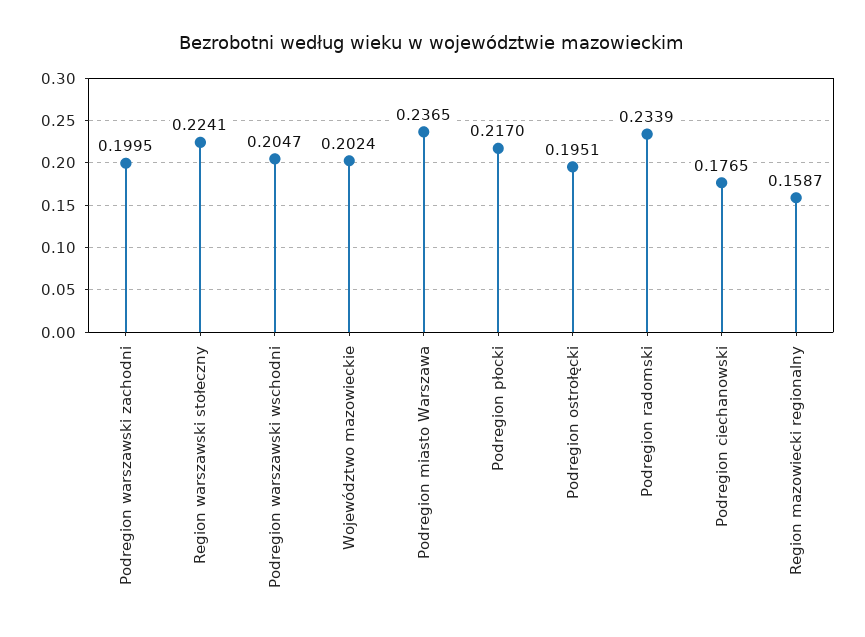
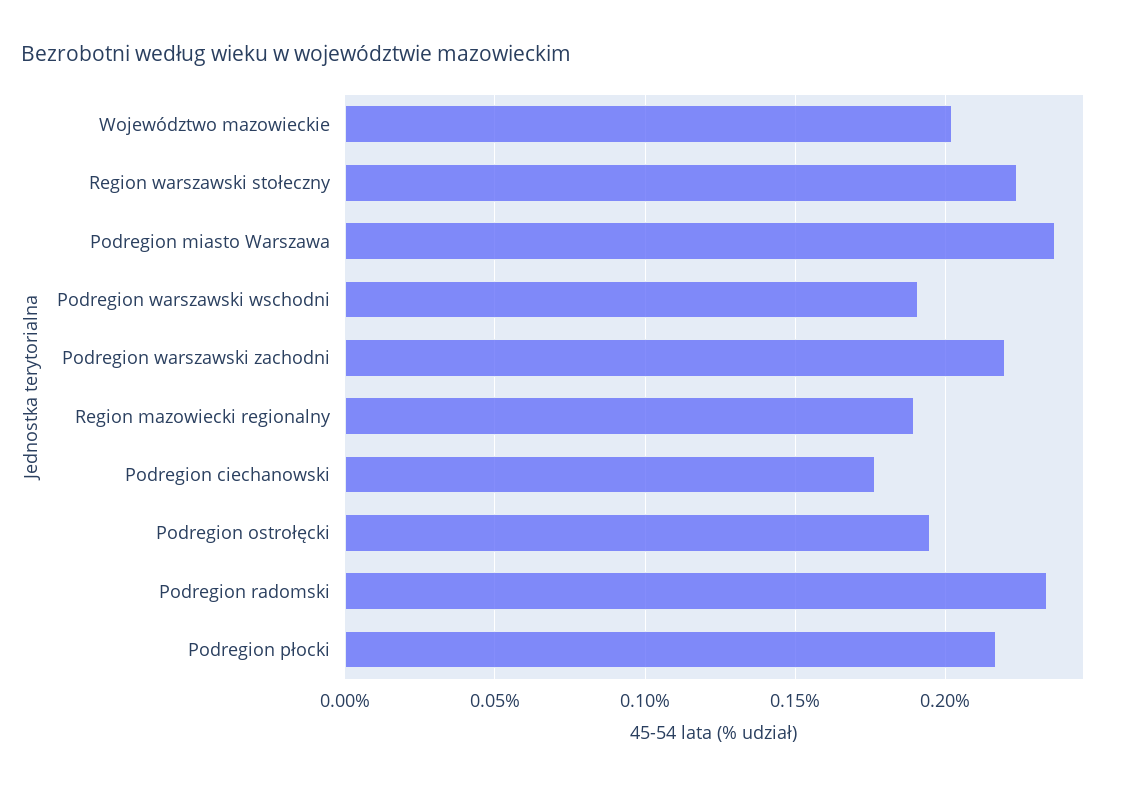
Podregion warszawski zachodni: 0.1995 -> 0.22
Podregion warszawski wschodni: 0.2047 -> 0.19
Region mazowiecki regionalny: 0.1587 -> 0.19

